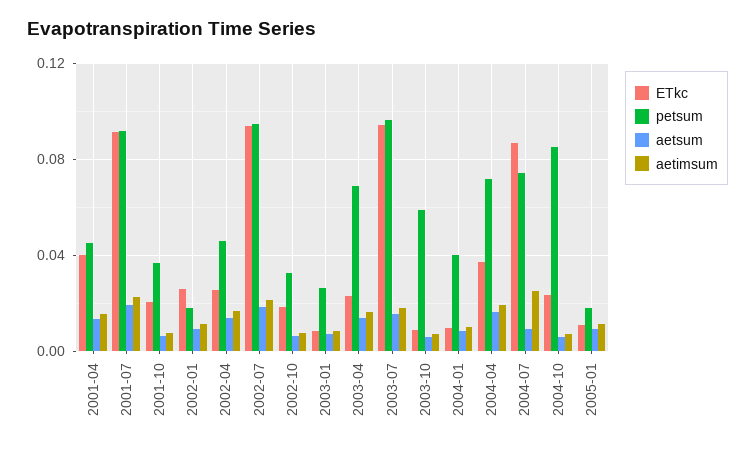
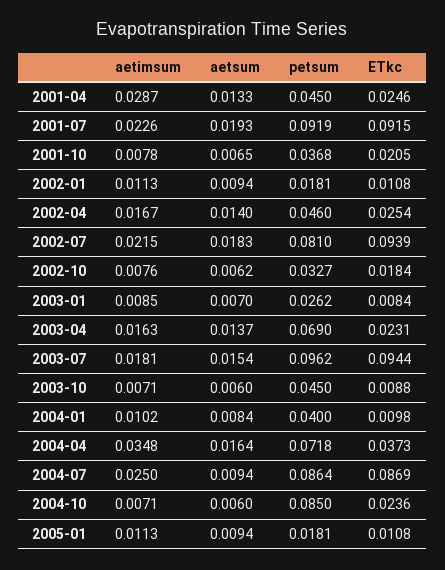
ETkc, 2001-04: 0.04 -> 0.0246
aetimsum, 2001-04: 0.015 -> 0.0287
ETkc, 2002-01: 0.025 -> 0.0108
petsum, 2002-07: 0.095 -> 0.081
petsum, 2003-10: 0.06 -> 0.045
aetimsum, 2004-04: 0.02 -> 0.0348
petsum, 2004-07: 0.075 -> 0.0864

